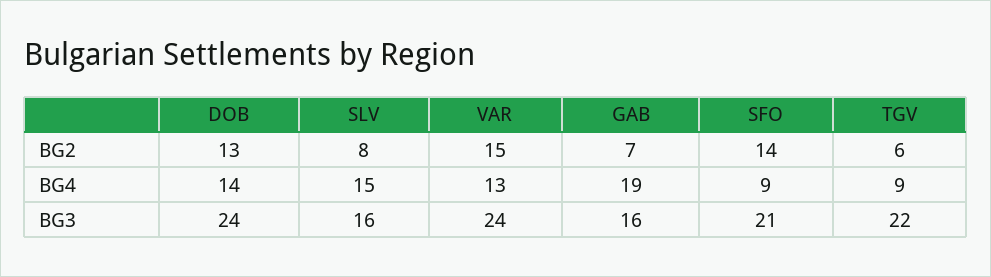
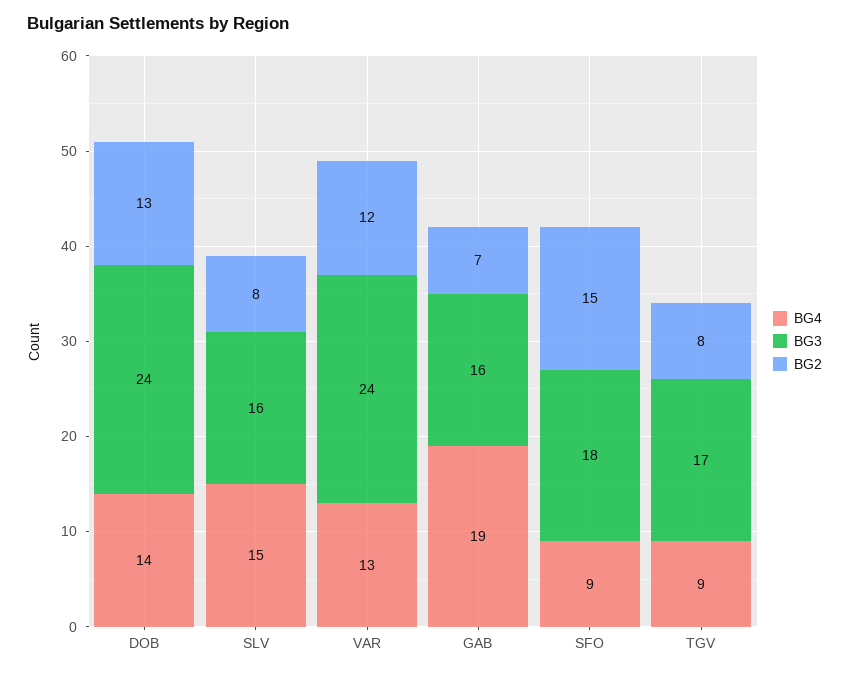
BG2, VAR: 15 -> 12
BG2, SFO: 14 -> 15
BG2, TGV: 6 -> 8
BG3, SFO: 21 -> 18
BG3, TGV: 22 -> 17

